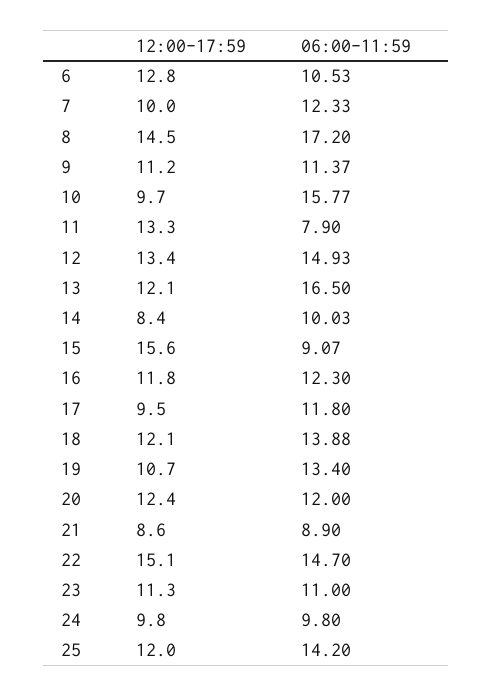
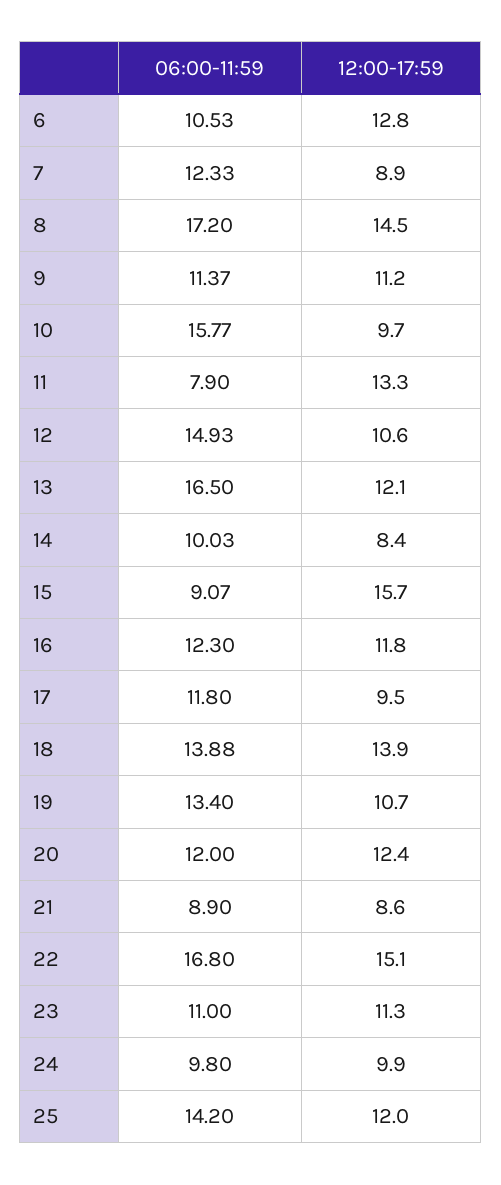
12:00-17:59, 7: 10 -> 8.9
12:00-17:59, 12: 13.4 -> 10.6
12:00-17:59, 15: 15.6 -> 15.7
12:00-17:59, 18: 12.1 -> 13.9
06:00-11:59, 22: 14.7 -> 16.8
12:00-17:59, 24: 9.8 -> 9.9

